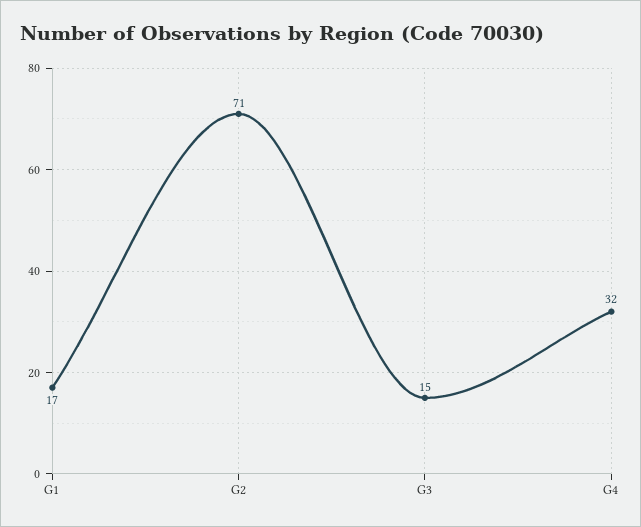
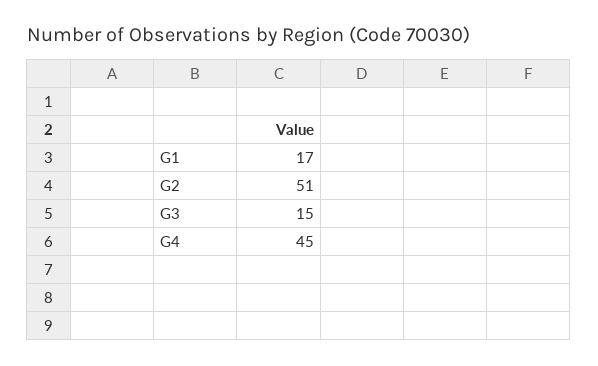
G2: 71 -> 51
G4: 32 -> 45

